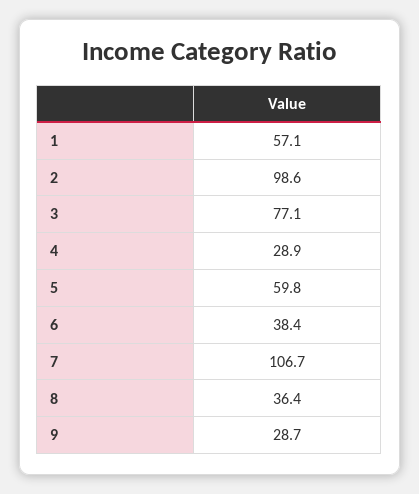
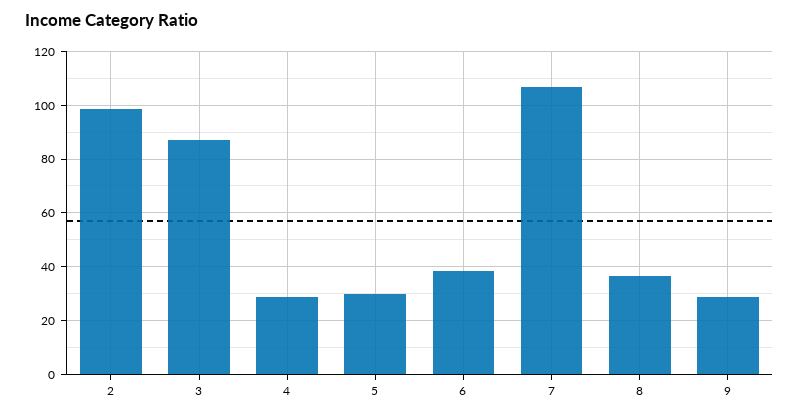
1: 57.1 -> none
3: 77.1 -> 87.5
5: 59.8 -> 30

